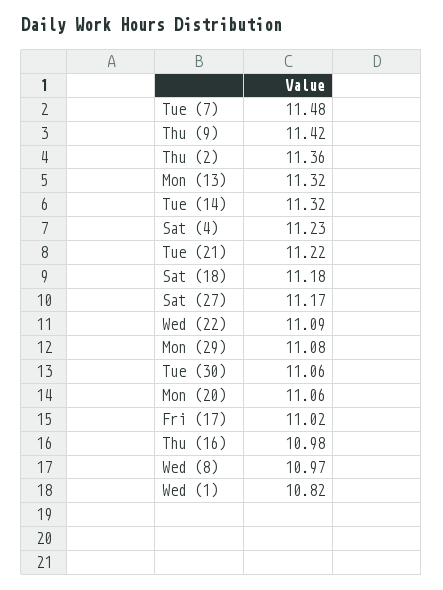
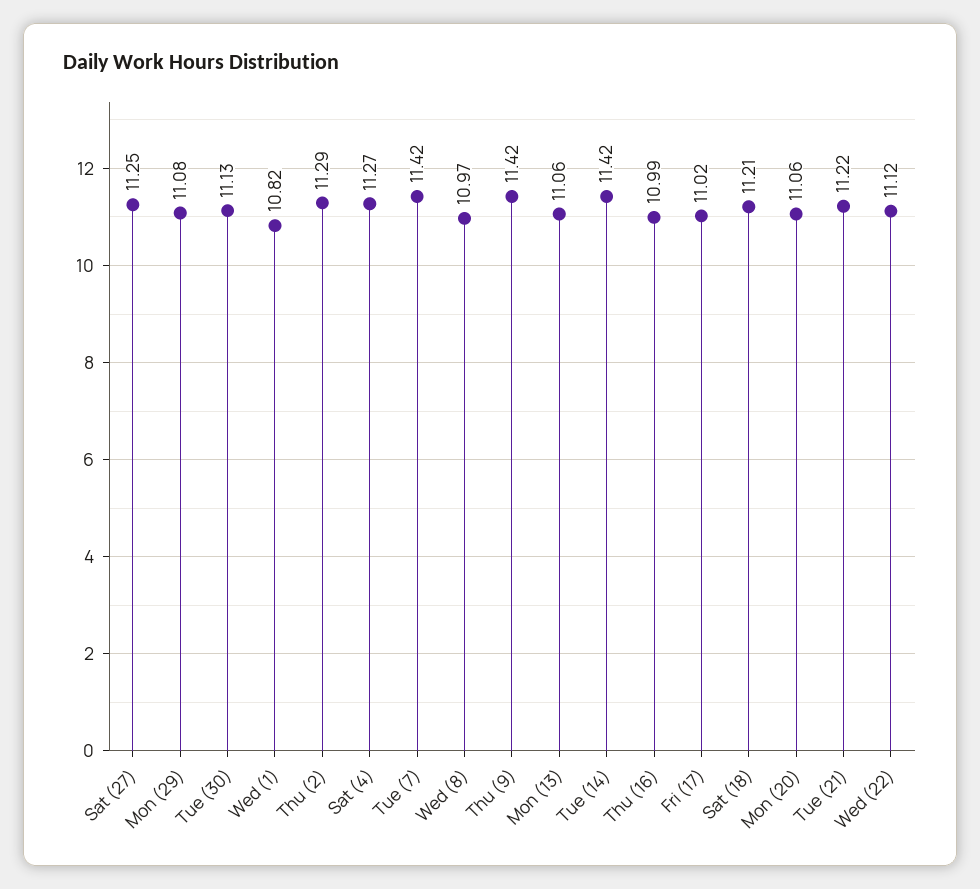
Tue (7): 11.48 -> 11.42
Thu (2): 11.36 -> 11.29
Mon (13): 11.32 -> 11.06
Tue (14): 11.32 -> 11.42
Sat (4): 11.23 -> 11.27
Sat (18): 11.18 -> 11.21
Sat (27): 11.17 -> 11.25
Wed (22): 11.09 -> 11.12
Tue (30): 11.06 -> 11.13
Thu (16): 10.98 -> 10.99

